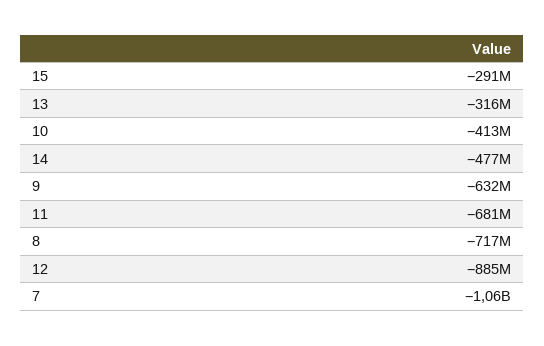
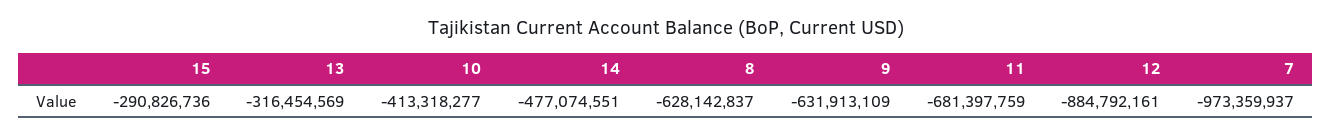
8: -717000000 -> -628142837
7: -1060000000 -> -973359937

